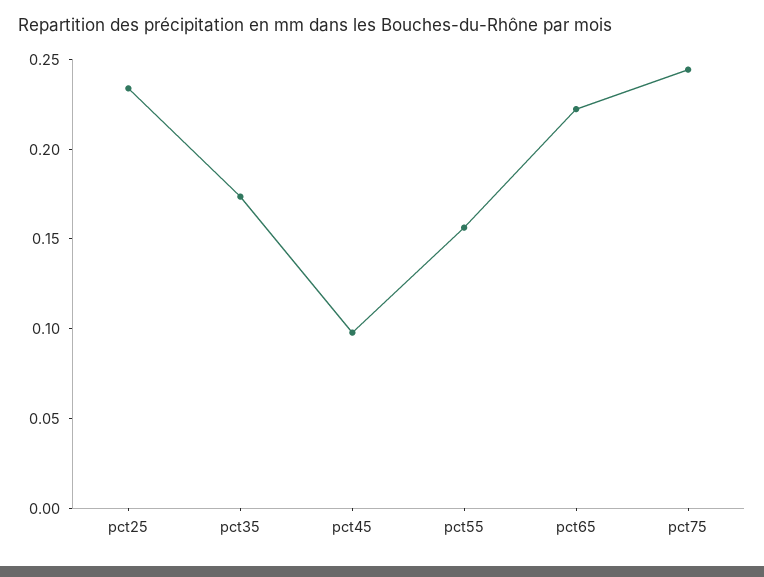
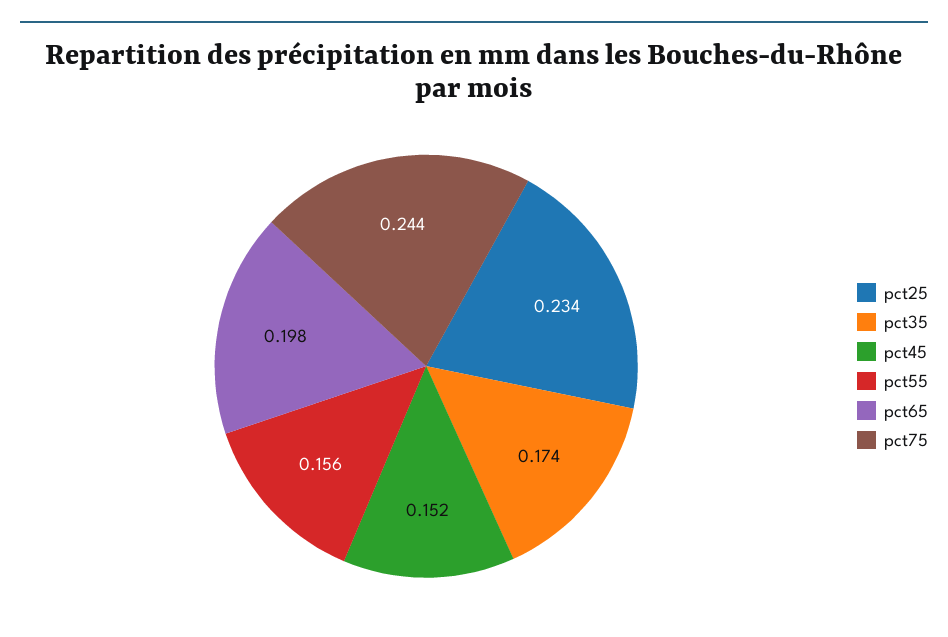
pct45: 0.1 -> 0.152
pct65: 0.22 -> 0.198

